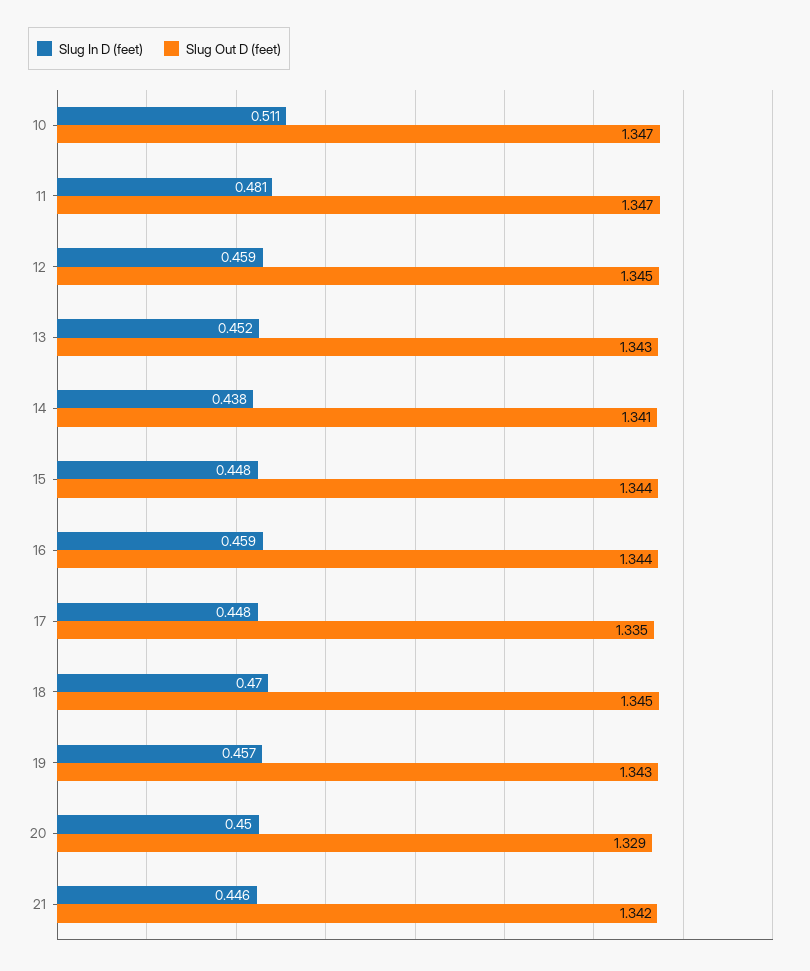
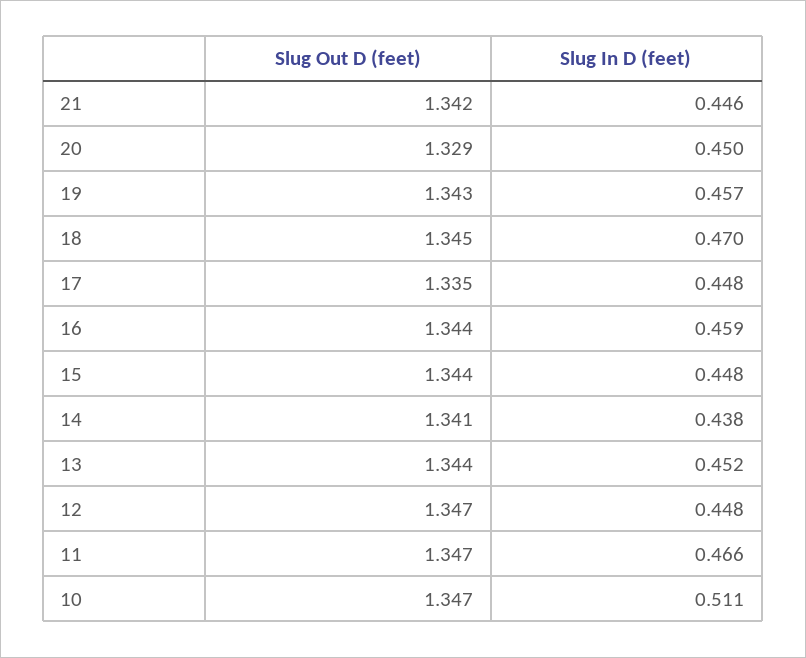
Slug In D (feet), 11: 0.481 -> 0.466
Slug In D (feet), 12: 0.459 -> 0.448
Slug Out D (feet), 12: 1.345 -> 1.347
Slug Out D (feet), 13: 1.343 -> 1.344

